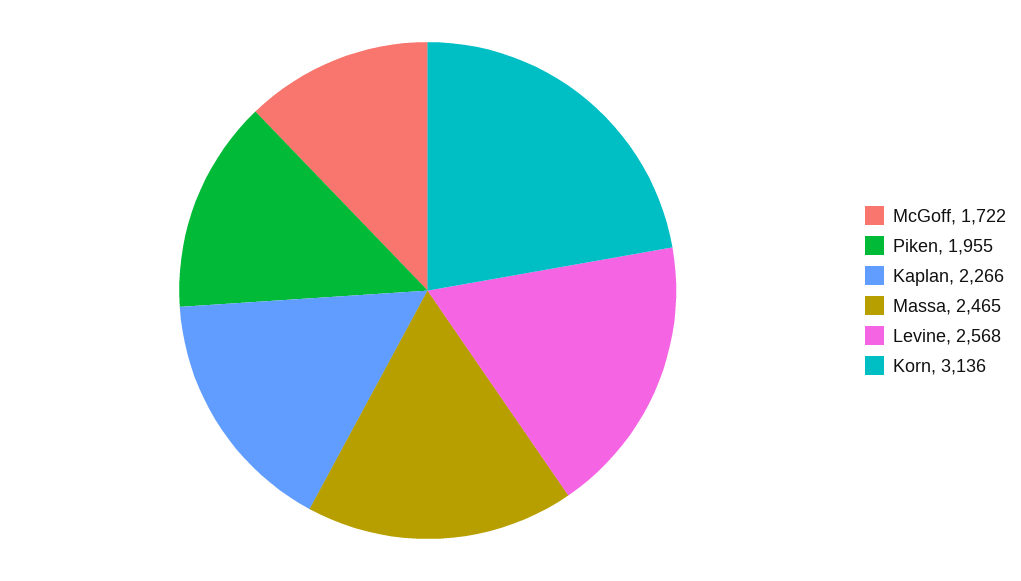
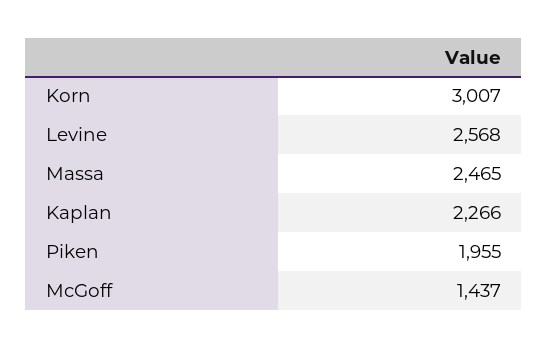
McGoff: 1722 -> 1437
Korn: 3136 -> 3007

